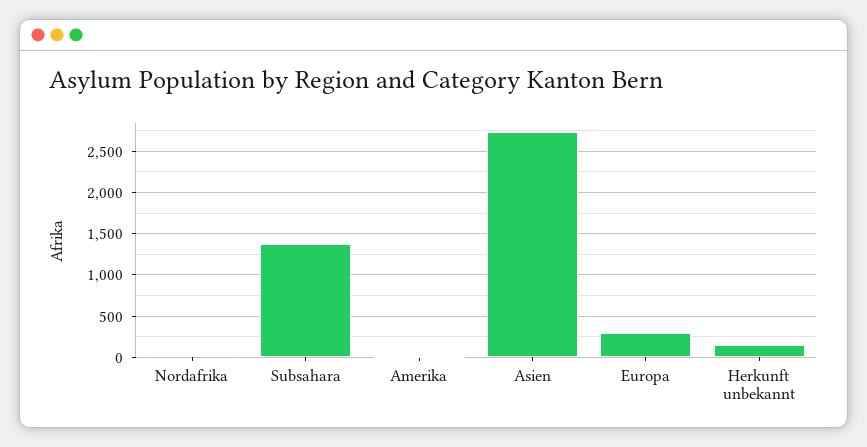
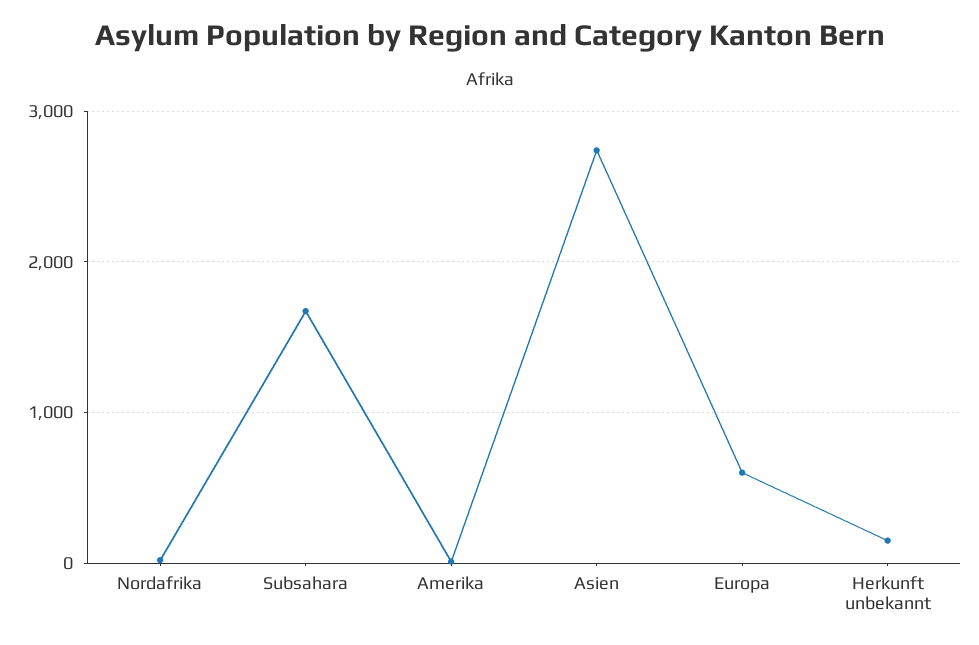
Subsahara: 1400 -> 1700
Europa: 300 -> 600

